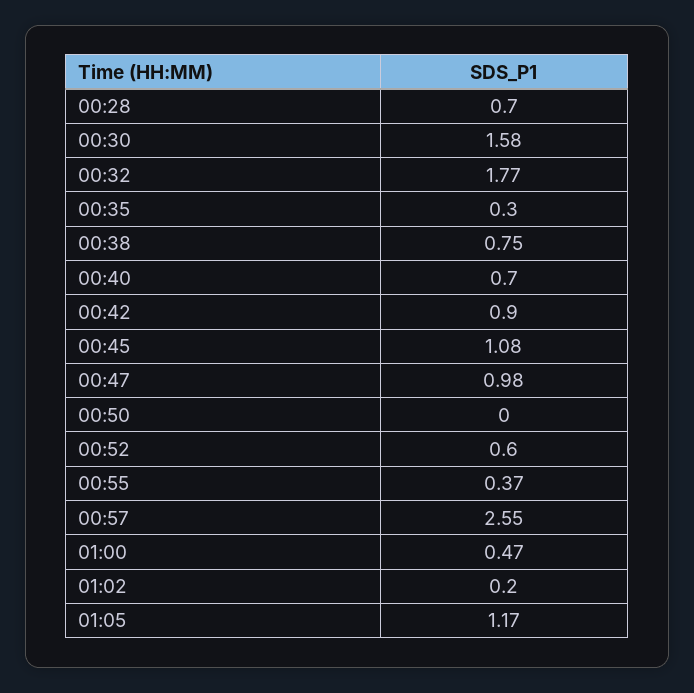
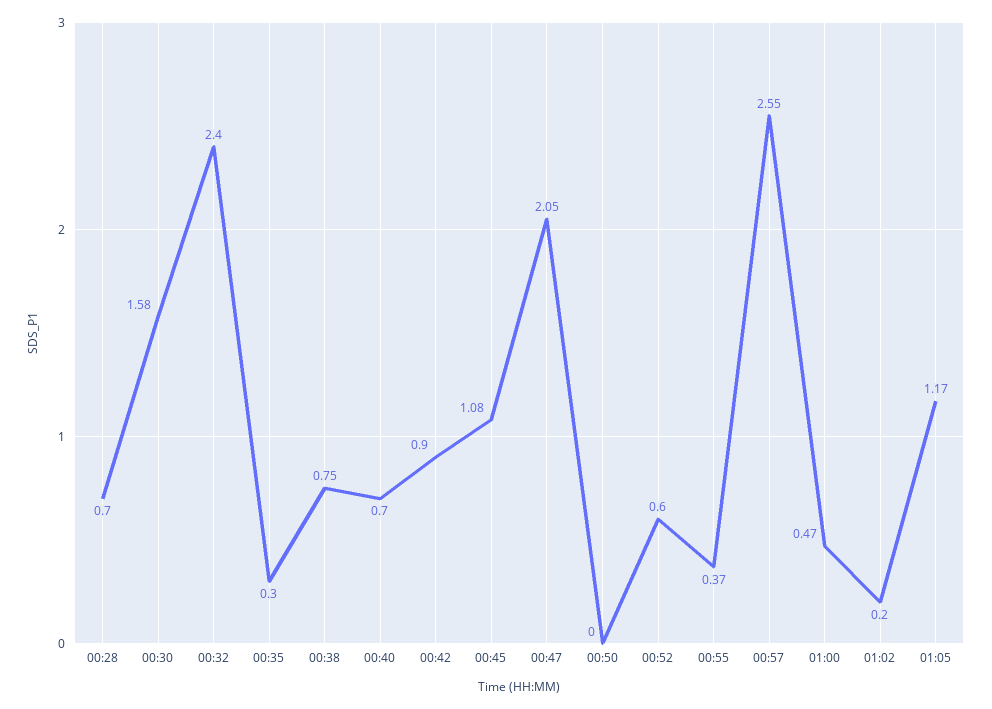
00:32: 1.77 -> 2.4
00:47: 0.98 -> 2.05

